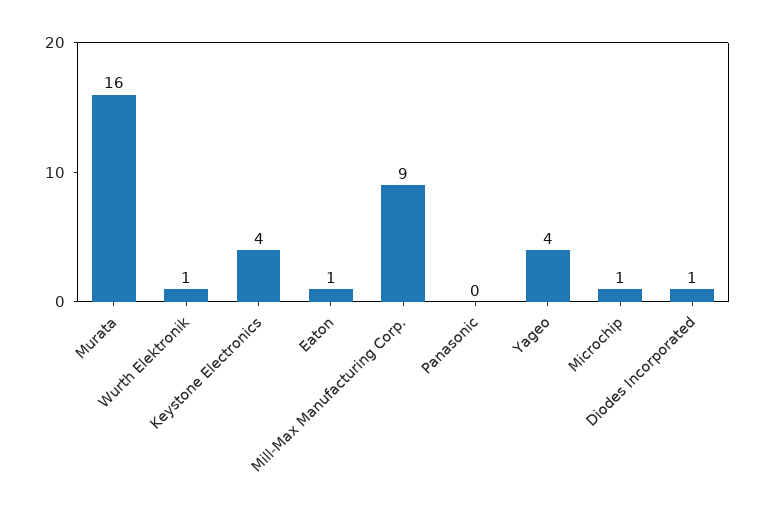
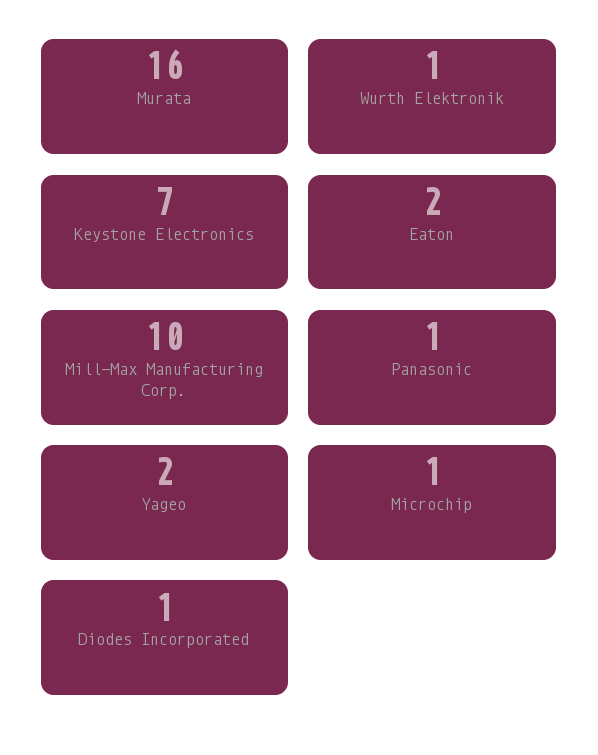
Keystone Electronics: 4 -> 7
Eaton: 1 -> 2
Mill-Max Manufacturing Corp.: 9 -> 10
Panasonic: 0 -> 1
Yageo: 4 -> 2

